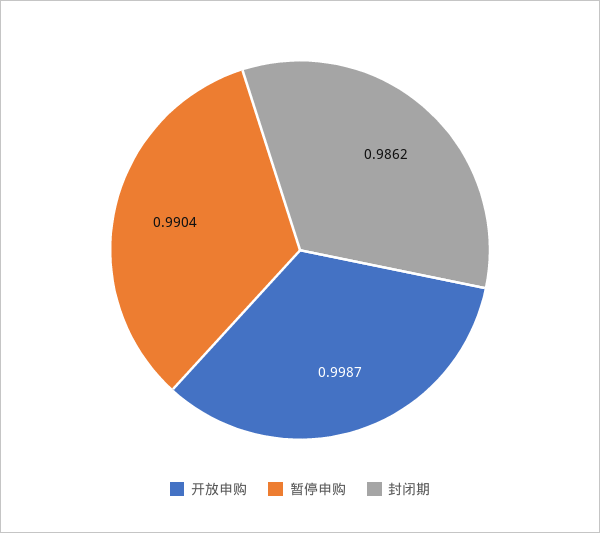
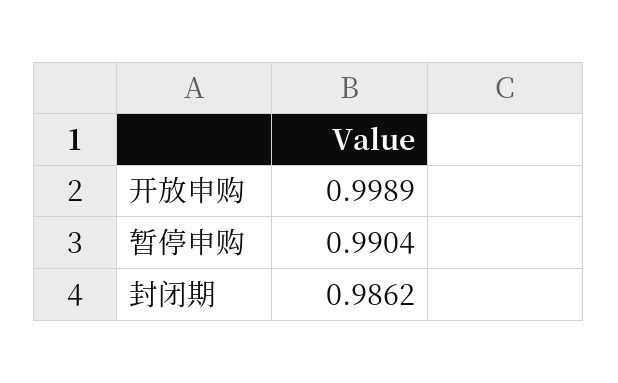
开放申购: 0.9987 -> 0.9989

